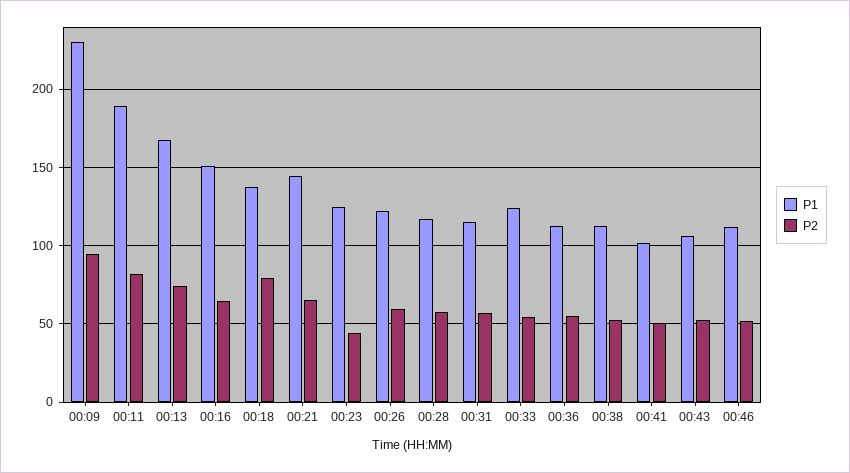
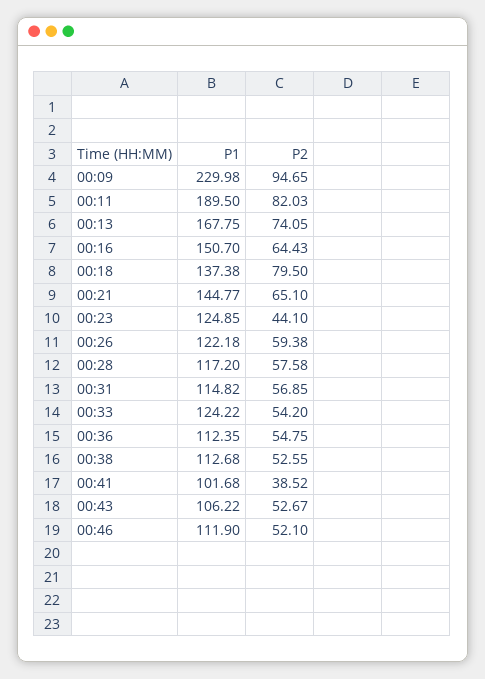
P2, 00:41: 50 -> 38.52

